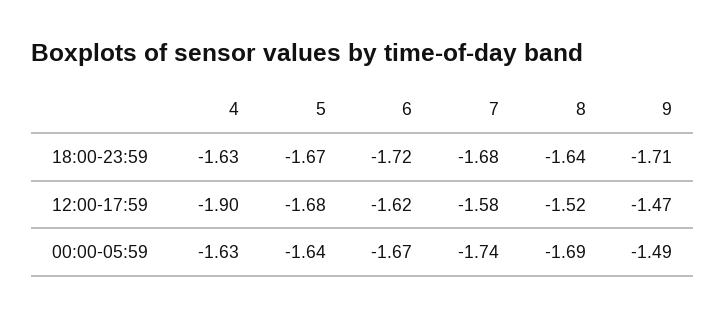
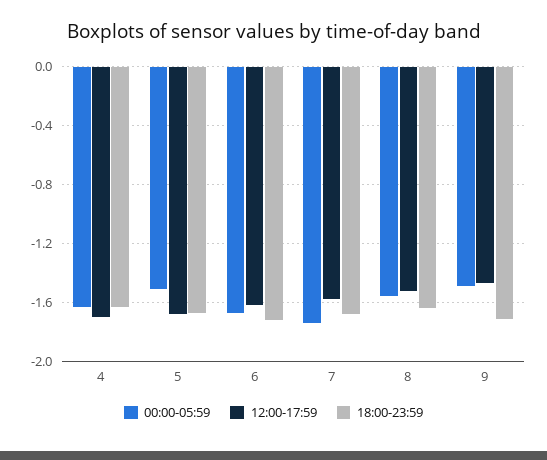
12:00-17:59, 4: -1.9 -> -1.7
00:00-05:59, 5: -1.64 -> -1.5
00:00-05:59, 8: -1.69 -> -1.55

